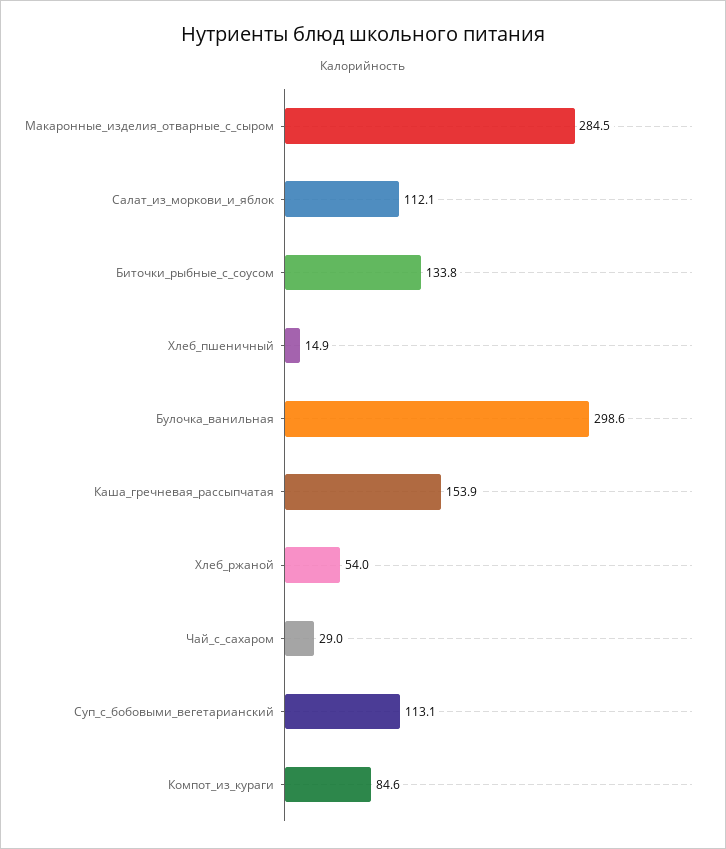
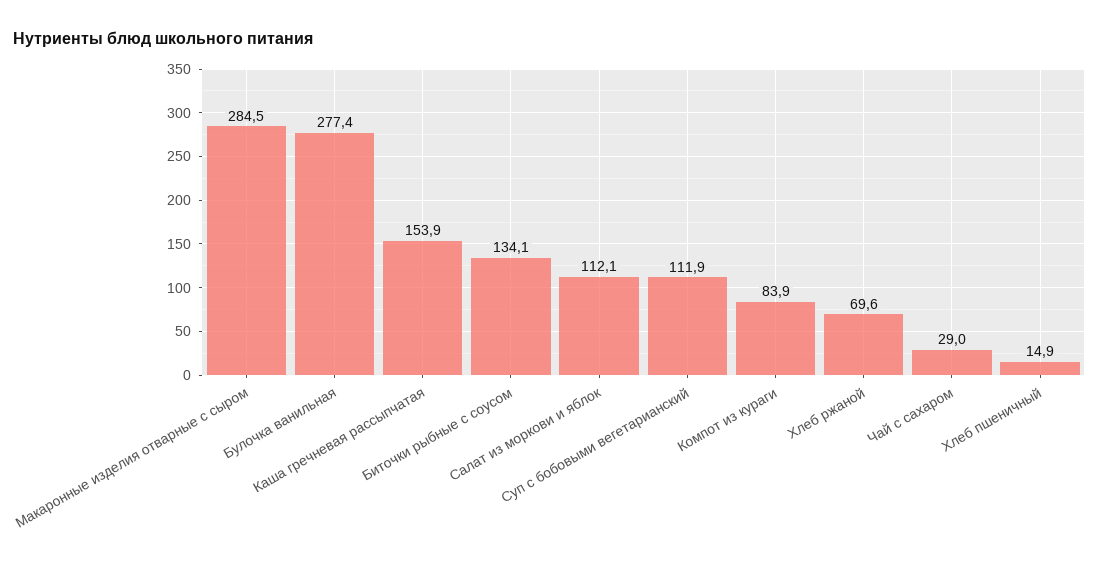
Биточки_рыбные_с_соусом: 133.8 -> 134.1
Булочка_ванильная: 298.6 -> 277.4
Хлеб_ржаной: 54 -> 69.6
Суп_с_бобовыми_вегетарианский: 113.1 -> 111.9
Компот_из_кураги: 84.6 -> 83.9

